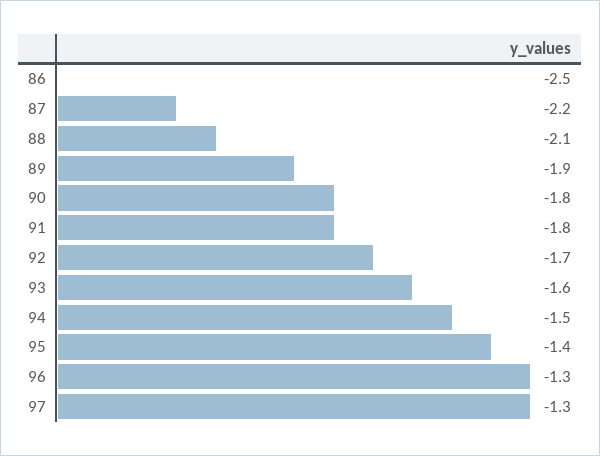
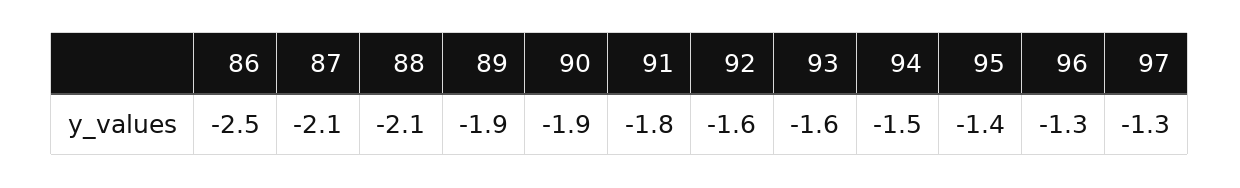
87: -2.2 -> -2.1
90: -1.8 -> -1.9
92: -1.7 -> -1.6

